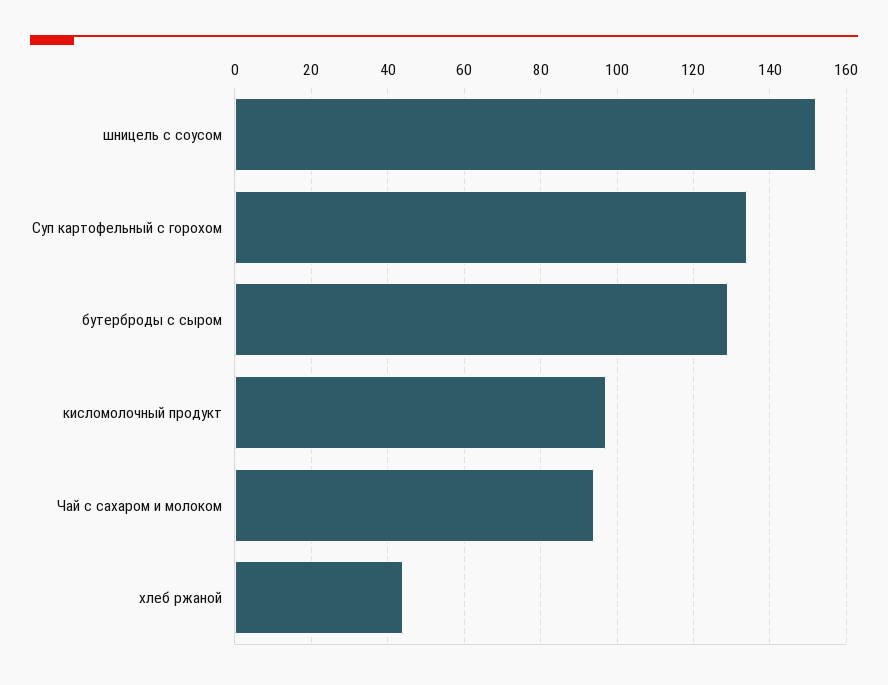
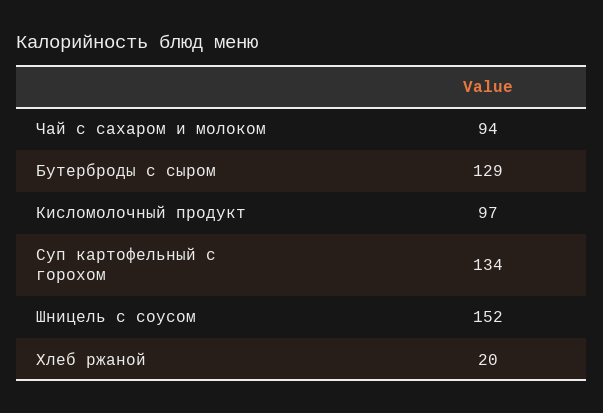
хлеб ржаной: 45 -> 20

